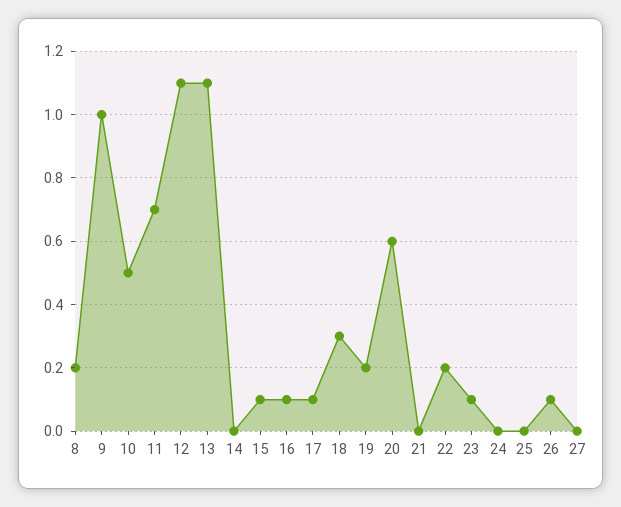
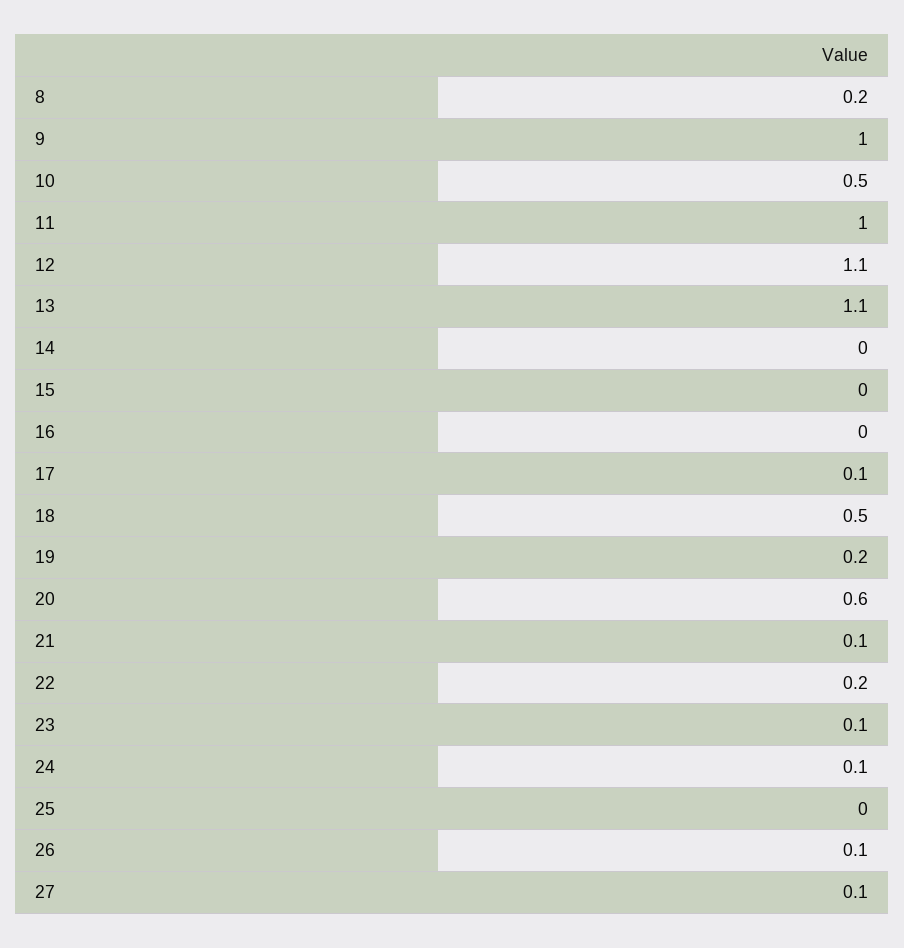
11: 0.7 -> 1
15: 0.1 -> 0
16: 0.1 -> 0
18: 0.3 -> 0.5
21: 0 -> 0.1
24: 0 -> 0.1
27: 0 -> 0.1

